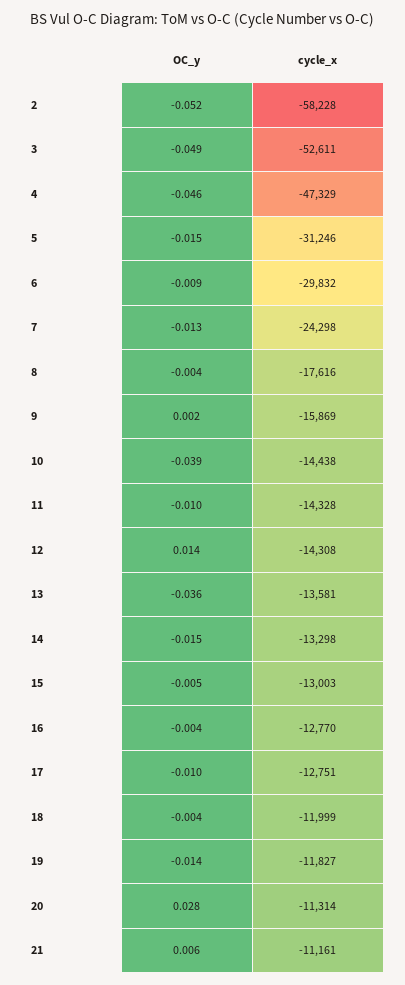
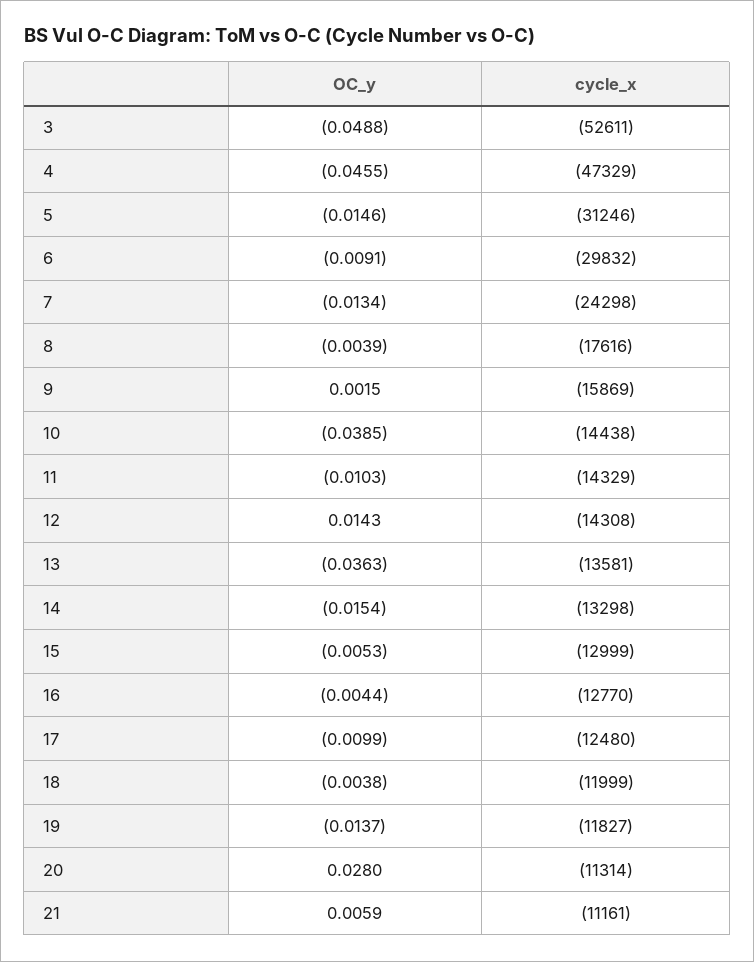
OC_y, 2: -0.052 -> none
cycle_x, 2: -58228 -> none
cycle_x, 11: -14328 -> -14329
cycle_x, 15: -13003 -> -12999
cycle_x, 17: -12751 -> -12480

